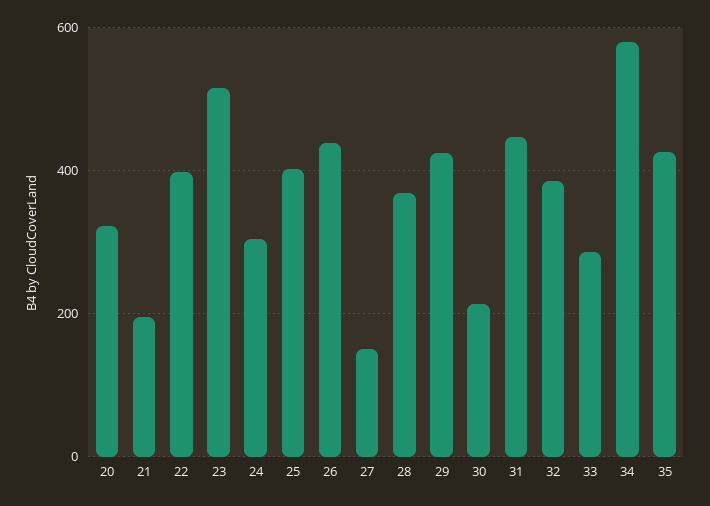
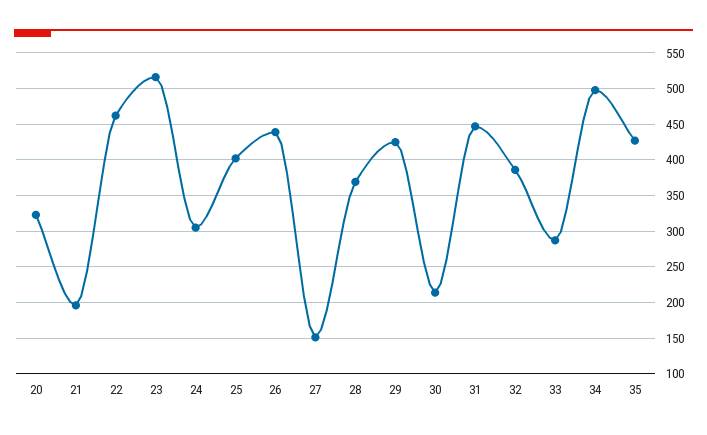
22: 400 -> 460
34: 580 -> 500

